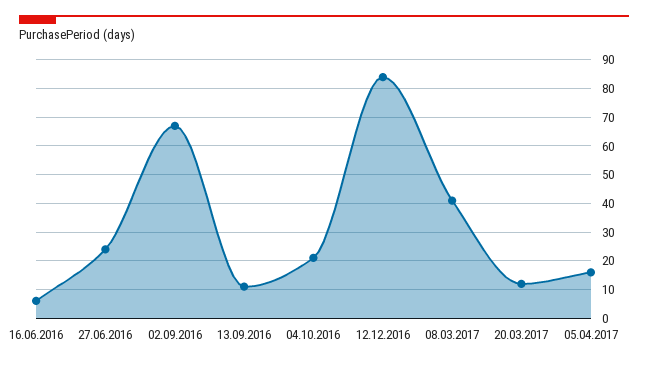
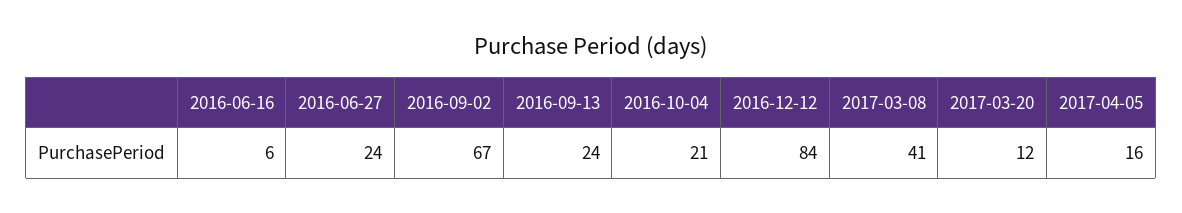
13.09.2016: 10 -> 24

